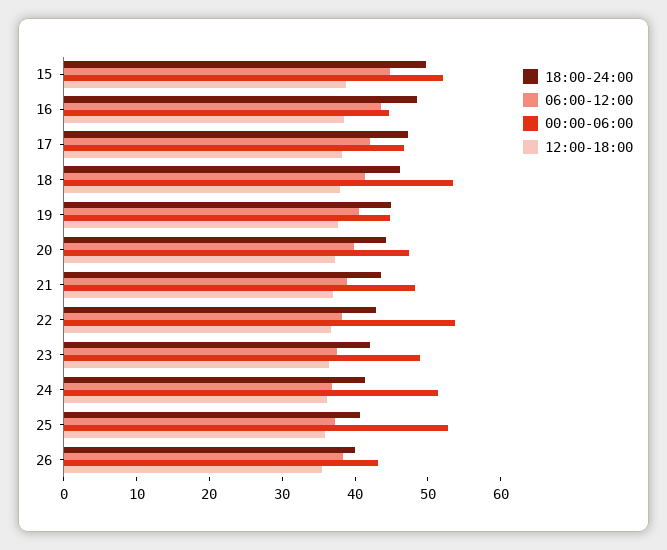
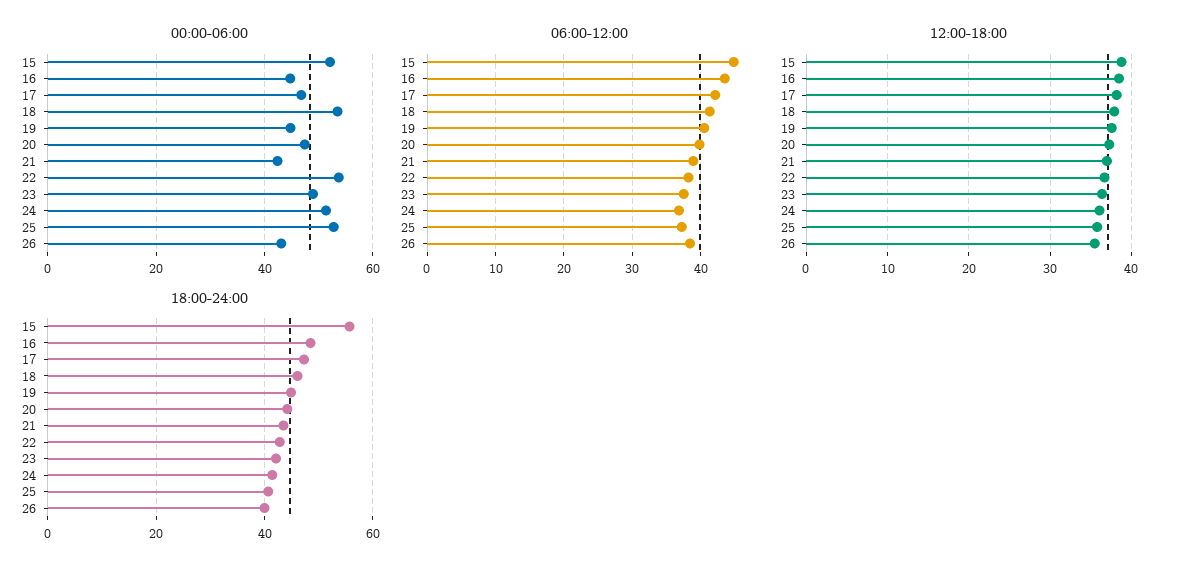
18:00-24:00, 15: 50 -> 56
00:00-06:00, 21: 48 -> 42

